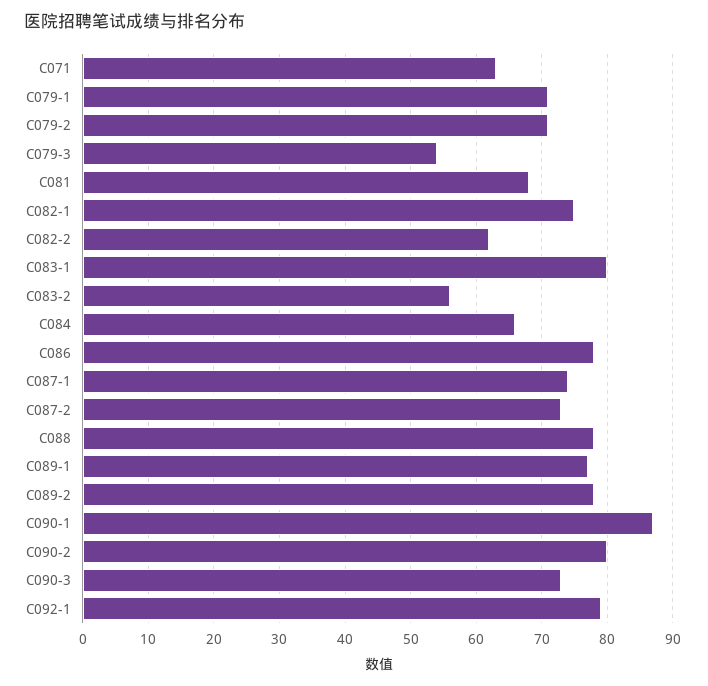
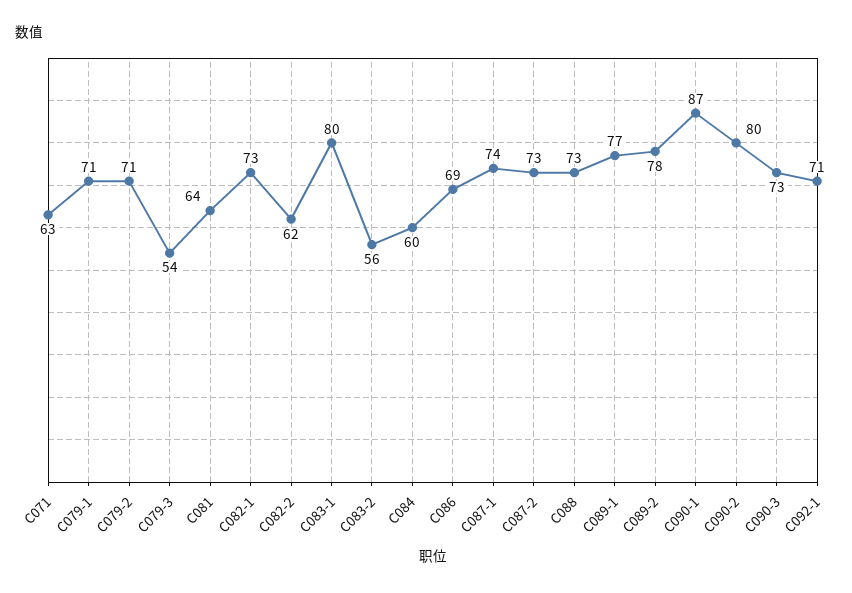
C081: 68 -> 64
C082-1: 75 -> 73
C084: 66 -> 60
C086: 78 -> 69
C088: 78 -> 73
C092-1: 79 -> 71

